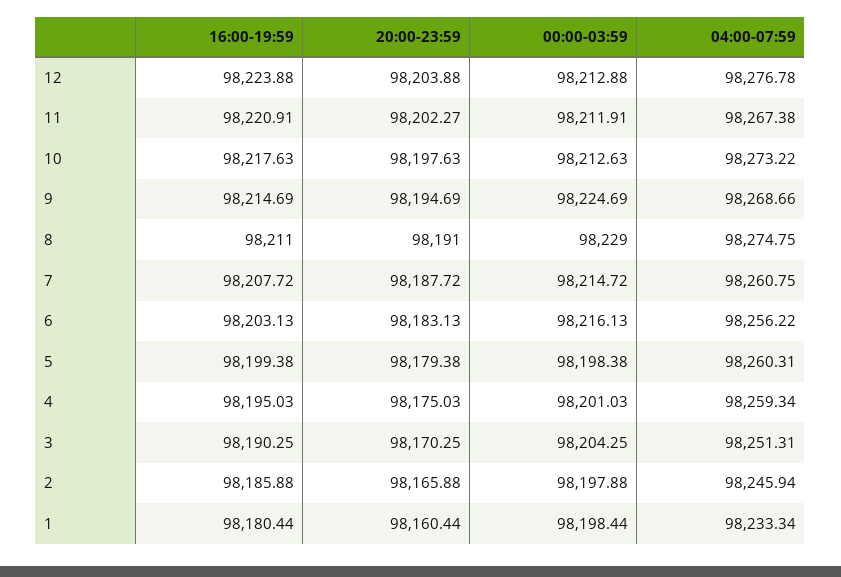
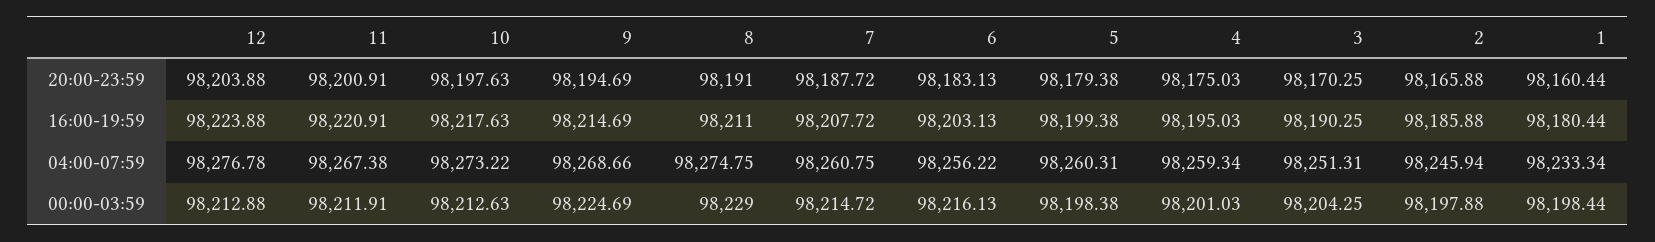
20:00-23:59, 11: 98202.27 -> 98200.91

